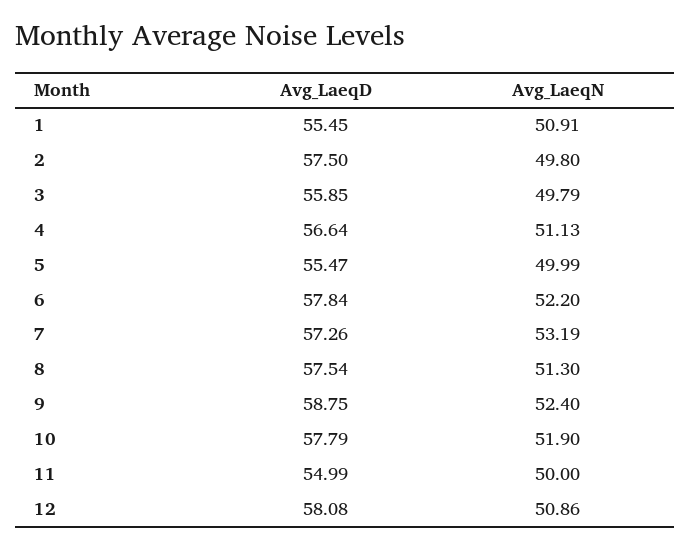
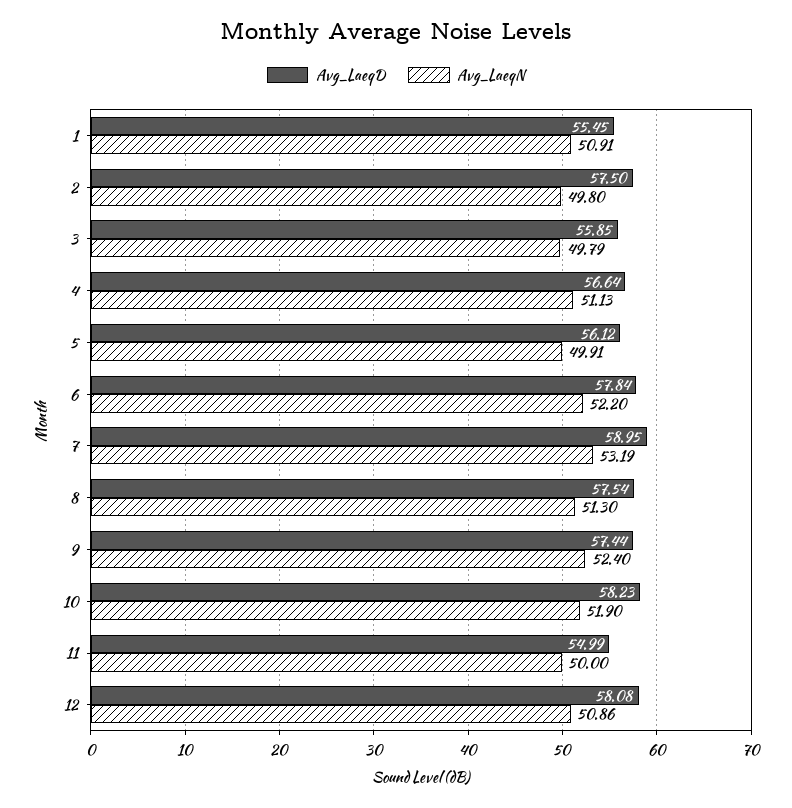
Avg_LaeqD, 5: 55.47 -> 56.12
Avg_LaeqN, 5: 49.99 -> 49.91
Avg_LaeqD, 7: 57.26 -> 58.95
Avg_LaeqD, 9: 58.75 -> 57.44
Avg_LaeqD, 10: 57.79 -> 58.23

